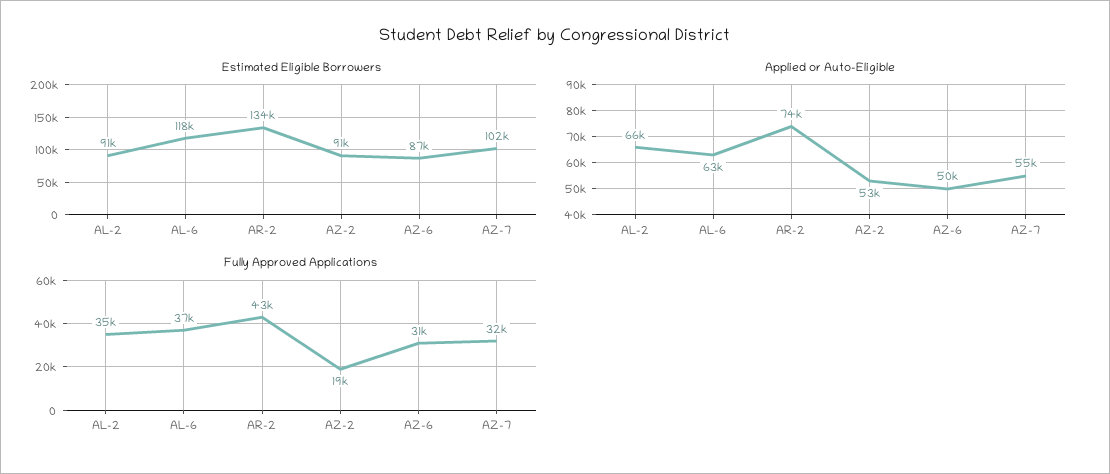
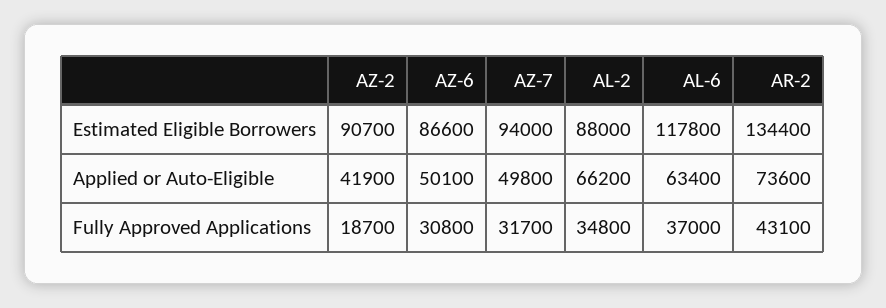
Estimated Eligible Borrowers, AL-2: 91000 -> 88000
Estimated Eligible Borrowers, AZ-7: 102000 -> 94000
Applied or Auto-Eligible, AZ-2: 53000 -> 41900
Applied or Auto-Eligible, AZ-7: 55000 -> 49800

